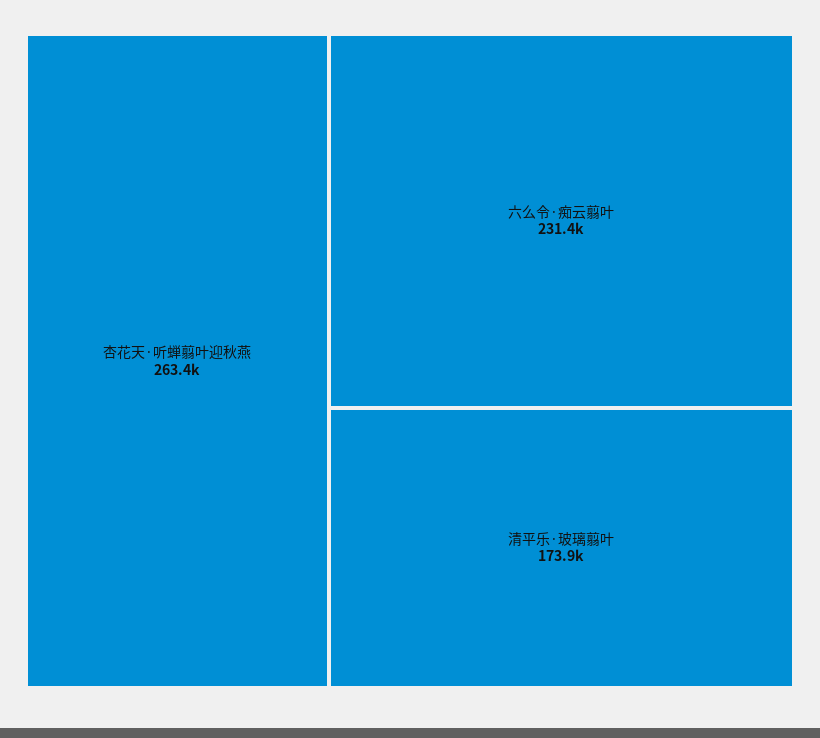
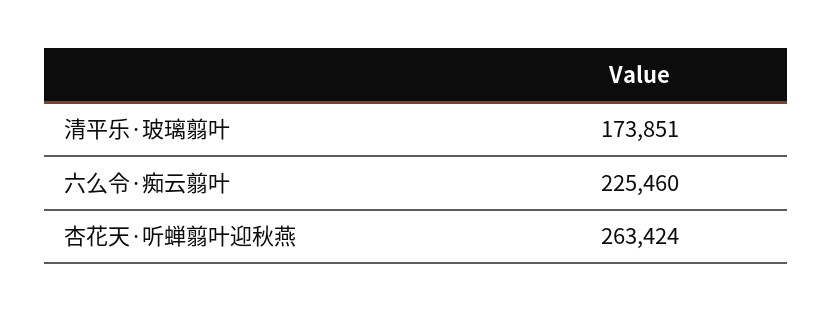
六么令·痴云翦叶: 231400 -> 225460

